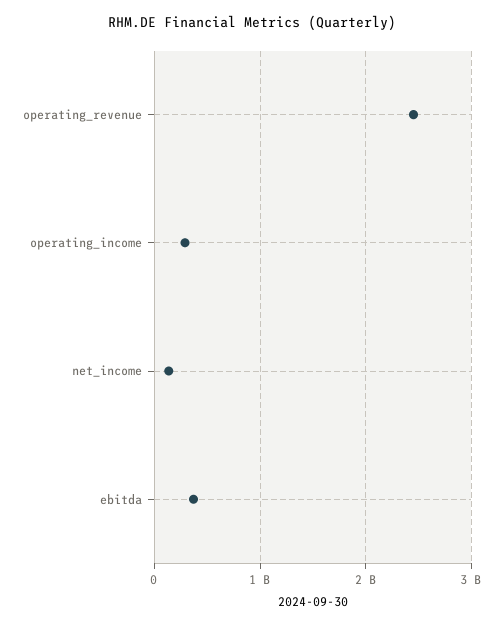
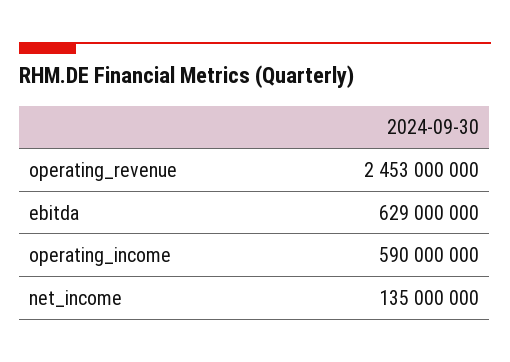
operating_income: 300000000 -> 590000000
ebitda: 400000000 -> 629000000

